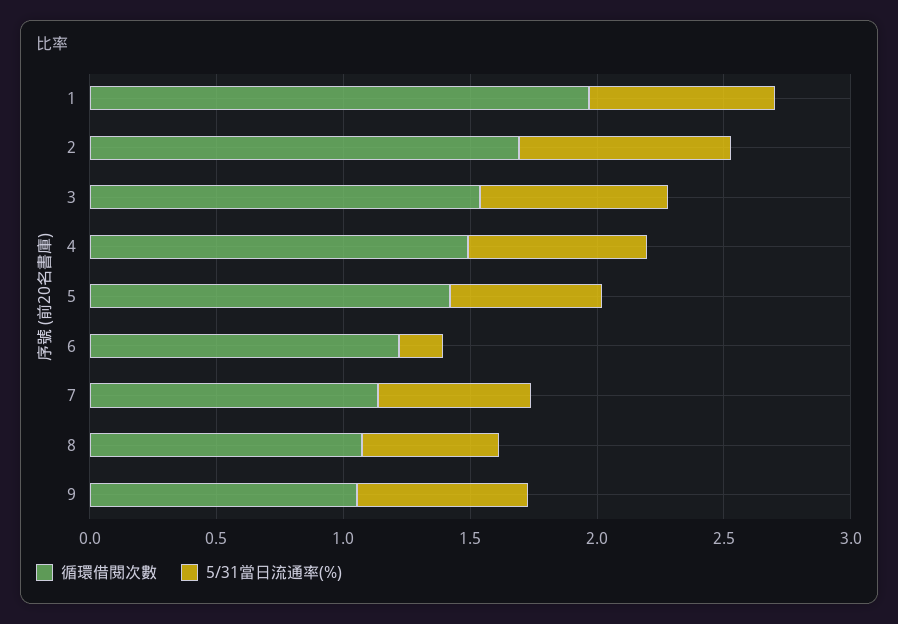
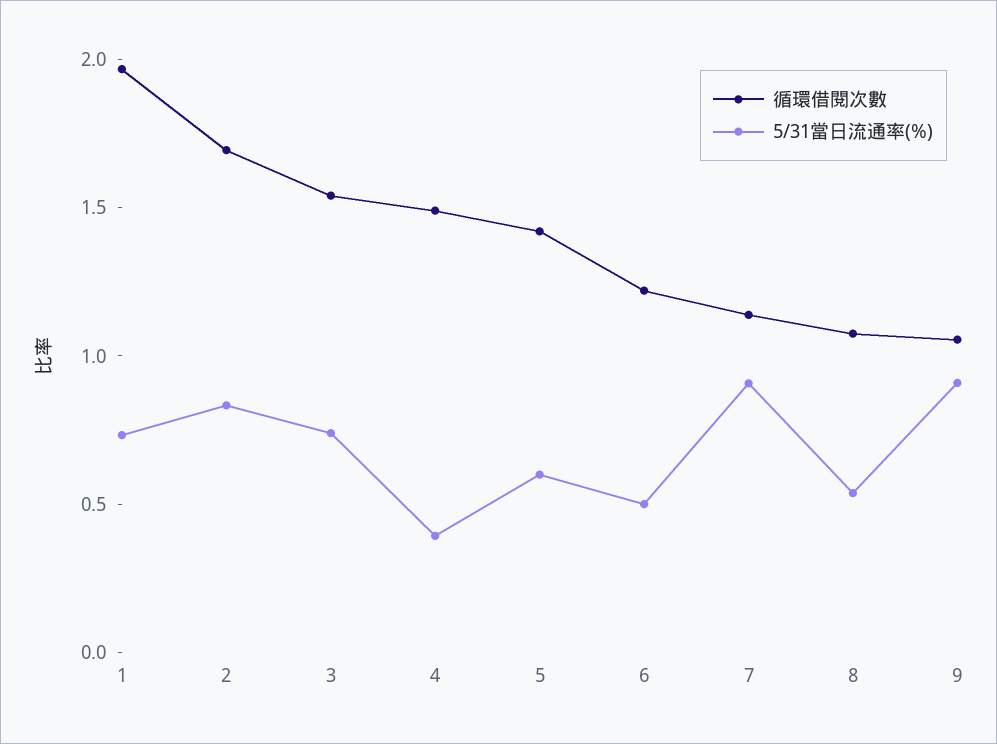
5/31當日流通率(%), 4: 0.7 -> 0.4
5/31當日流通率(%), 6: 0.2 -> 0.5
5/31當日流通率(%), 7: 0.6 -> 0.9
5/31當日流通率(%), 9: 0.7 -> 0.9

